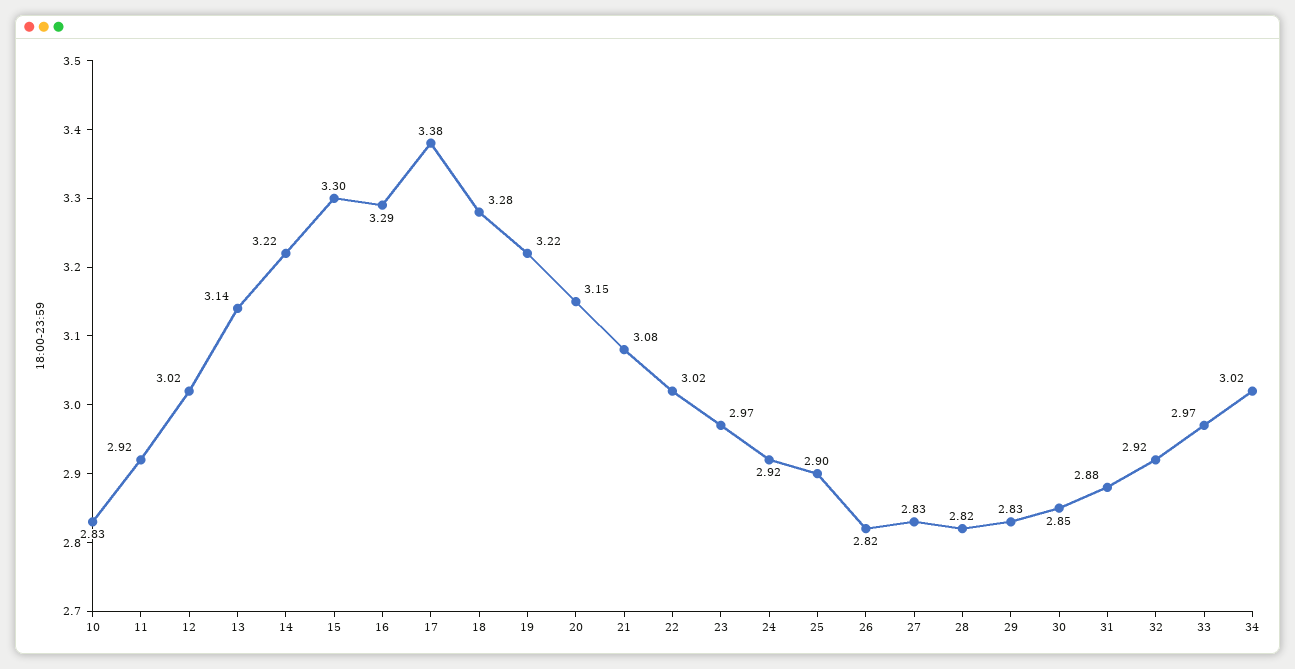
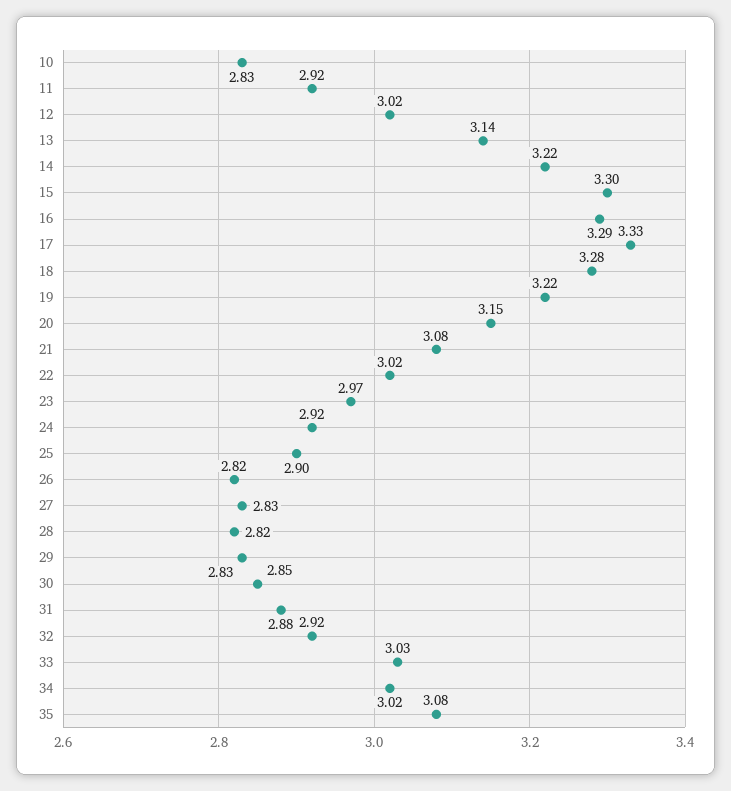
17: 3.38 -> 3.33
33: 2.97 -> 3.03
35: none -> 3.08

